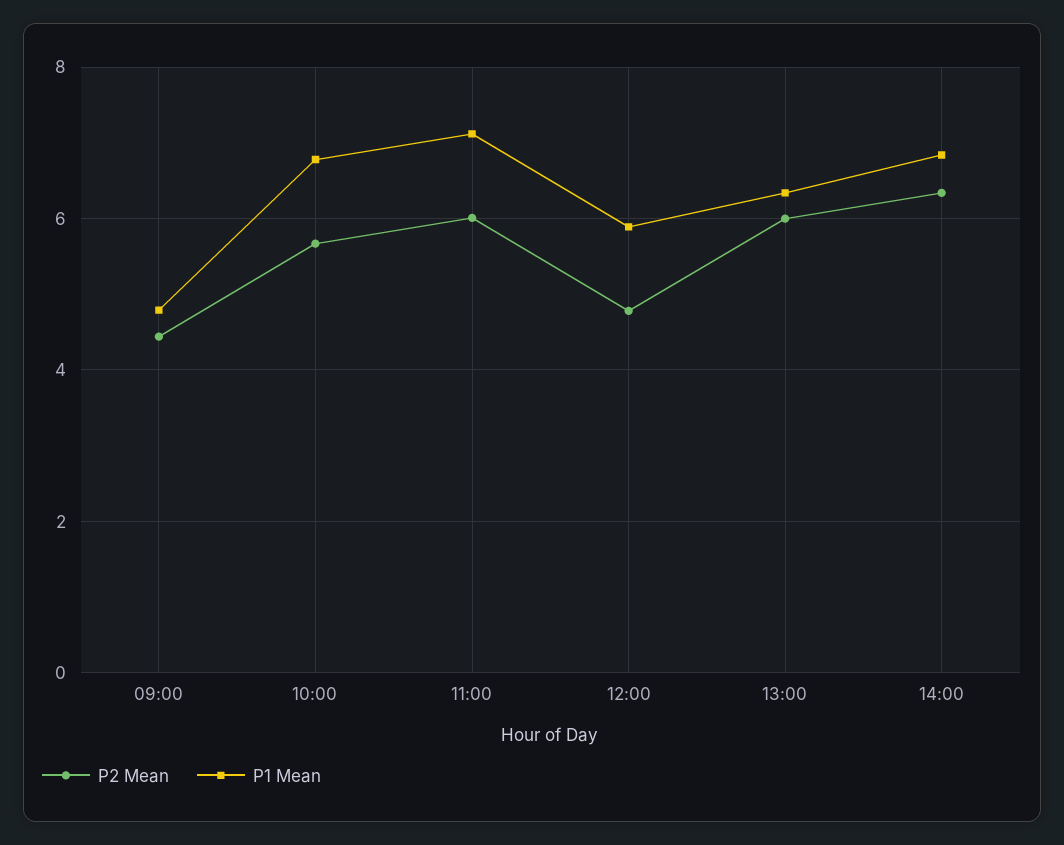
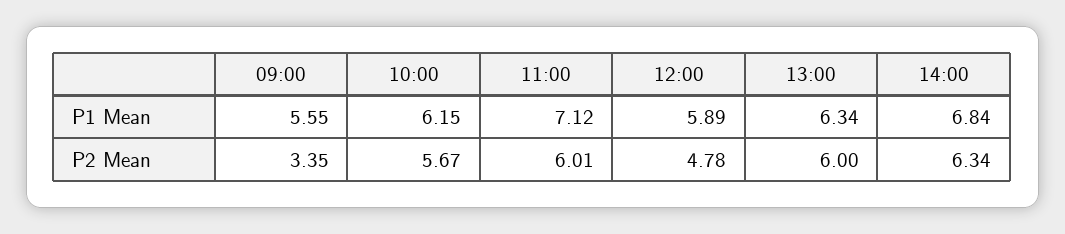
P2 Mean, 09:00: 4.4 -> 3.35
P1 Mean, 09:00: 4.8 -> 5.55
P1 Mean, 10:00: 6.8 -> 6.15

